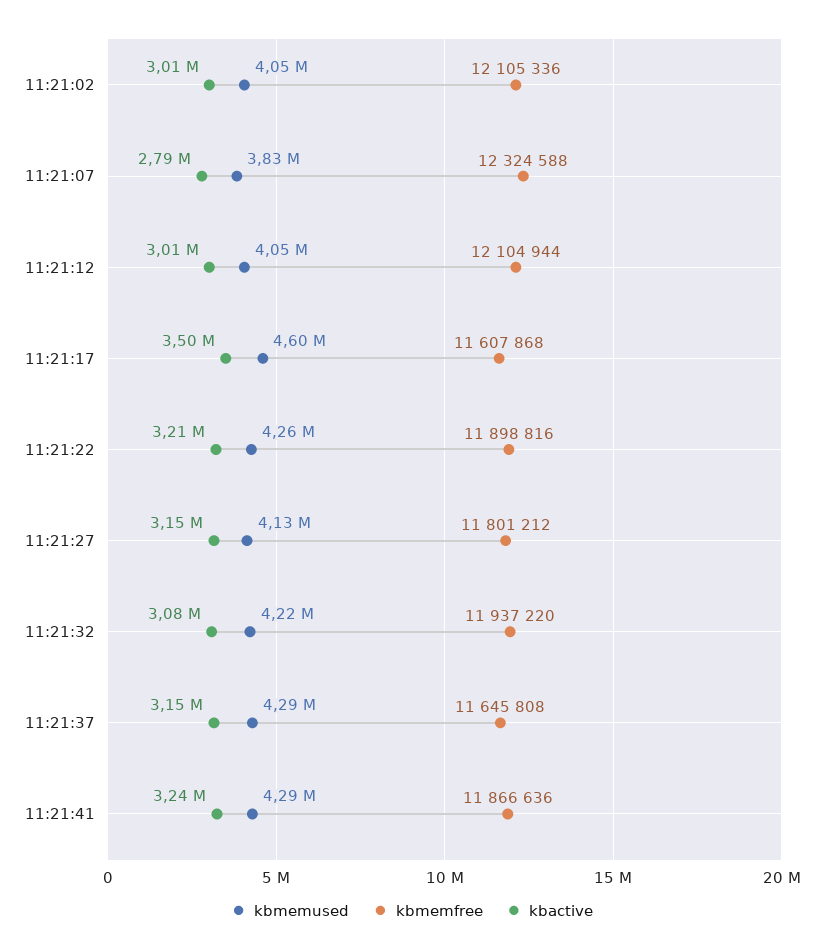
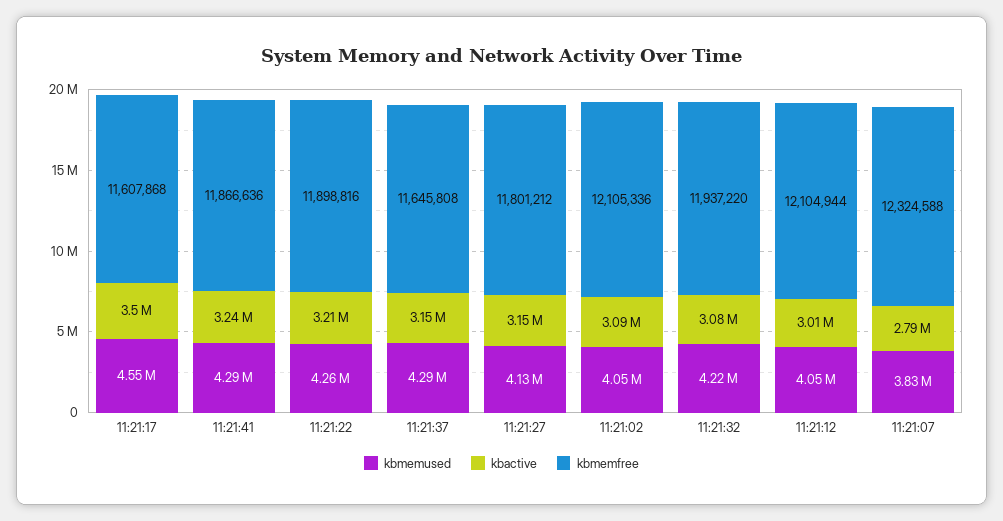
kbactive, 11:21:02: 3010000 -> 3090000
kbmemused, 11:21:17: 4600000 -> 4550000

